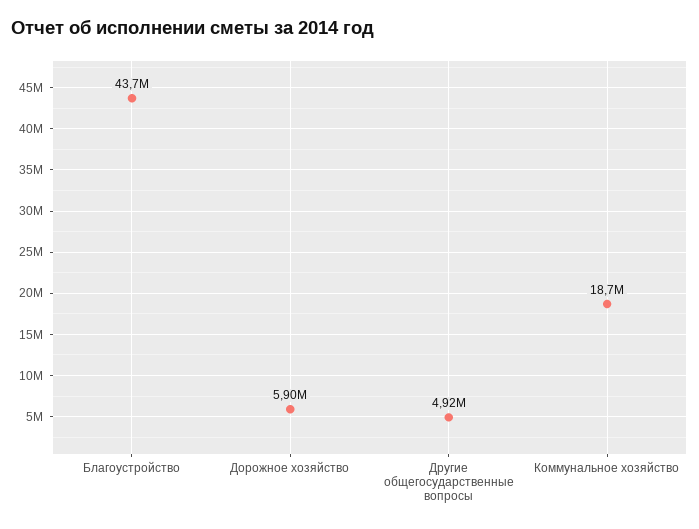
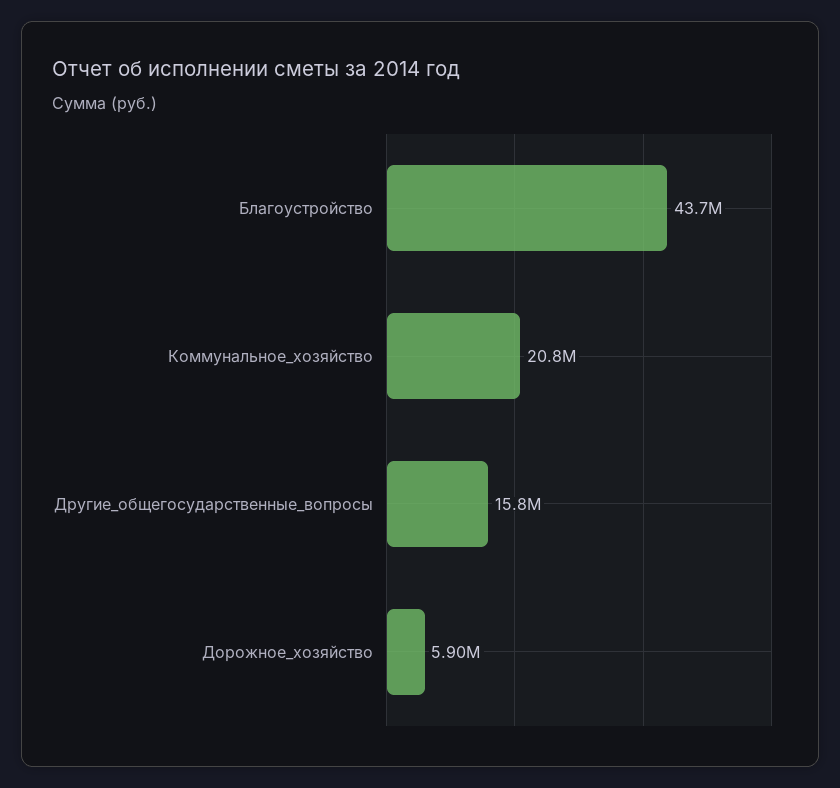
Другие общегосударственные вопросы: 4920000 -> 15800000
Коммунальное хозяйство: 18700000 -> 20800000

